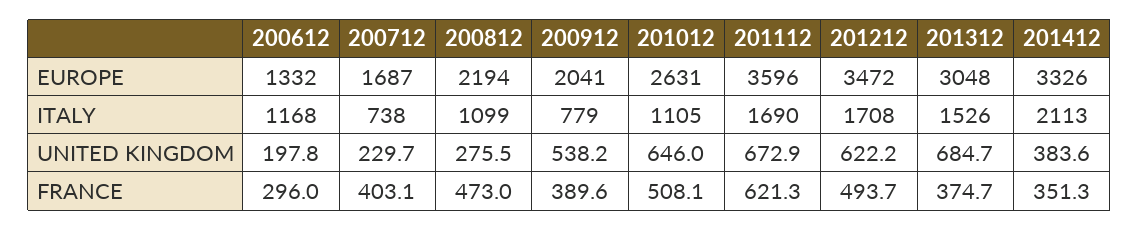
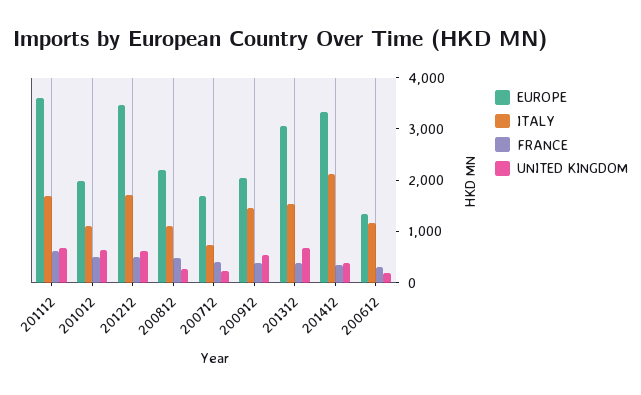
EUROPE, 201012: 2631 -> 2000
ITALY, 200912: 779 -> 1400

